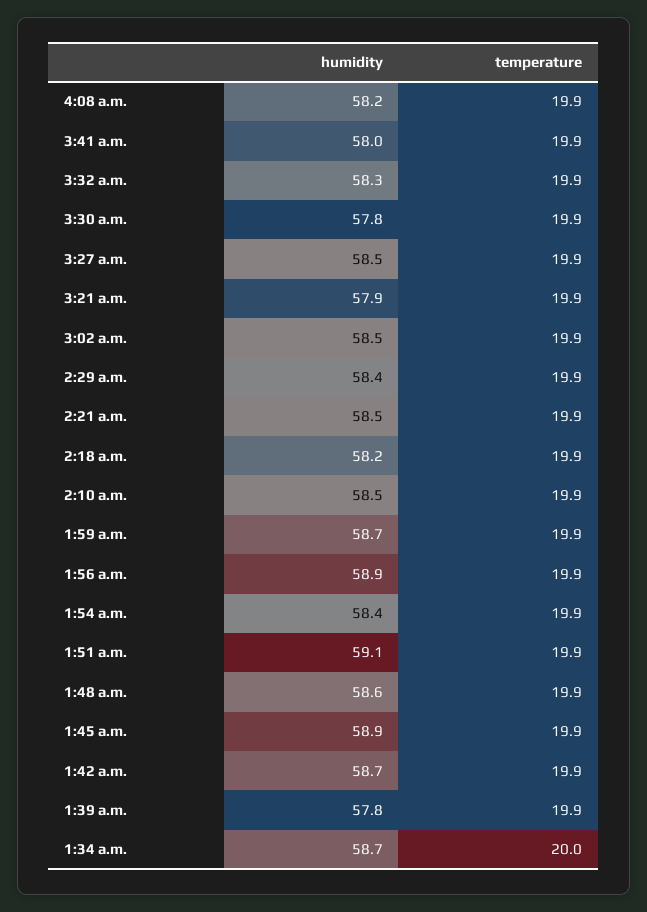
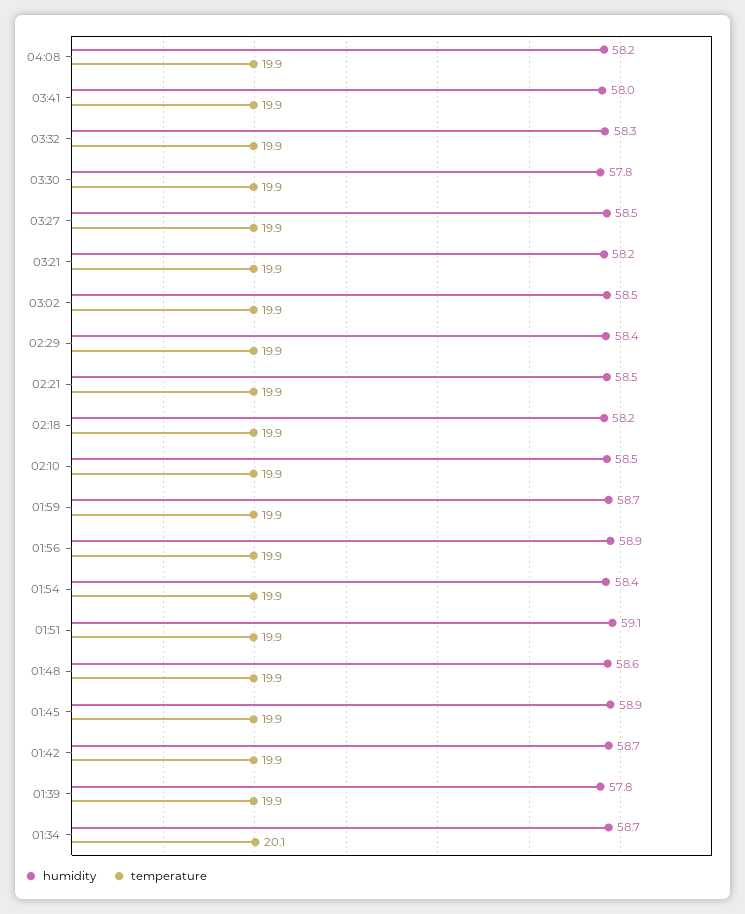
humidity, 3:21 a.m.: 57.9 -> 58.2
temperature, 1:34 a.m.: 20 -> 20.1

